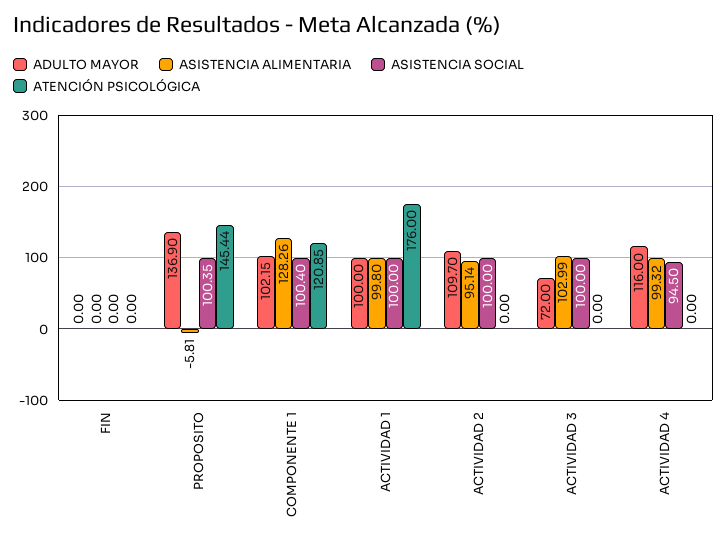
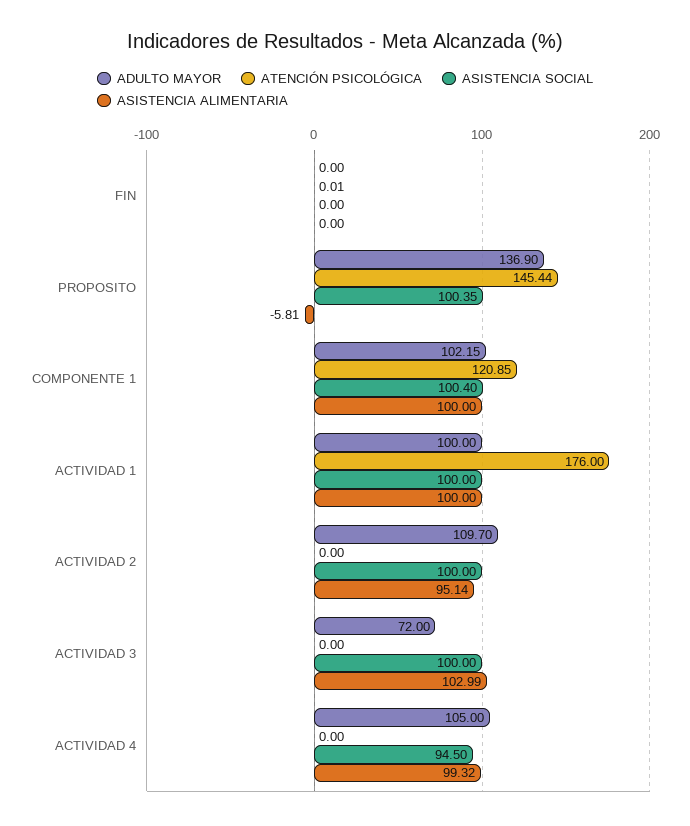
ATENCIÓN PSICOLÓGICA, FIN: 0 -> 0.01
ASISTENCIA ALIMENTARIA, COMPONENTE 1: 128.26 -> 100
ASISTENCIA ALIMENTARIA, ACTIVIDAD 1: 99.8 -> 100
ADULTO MAYOR, ACTIVIDAD 4: 116 -> 105

